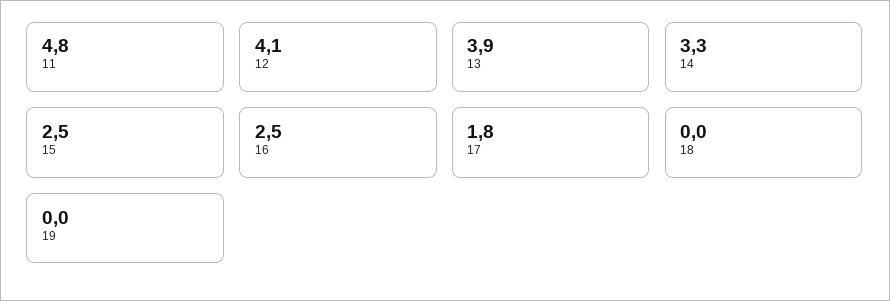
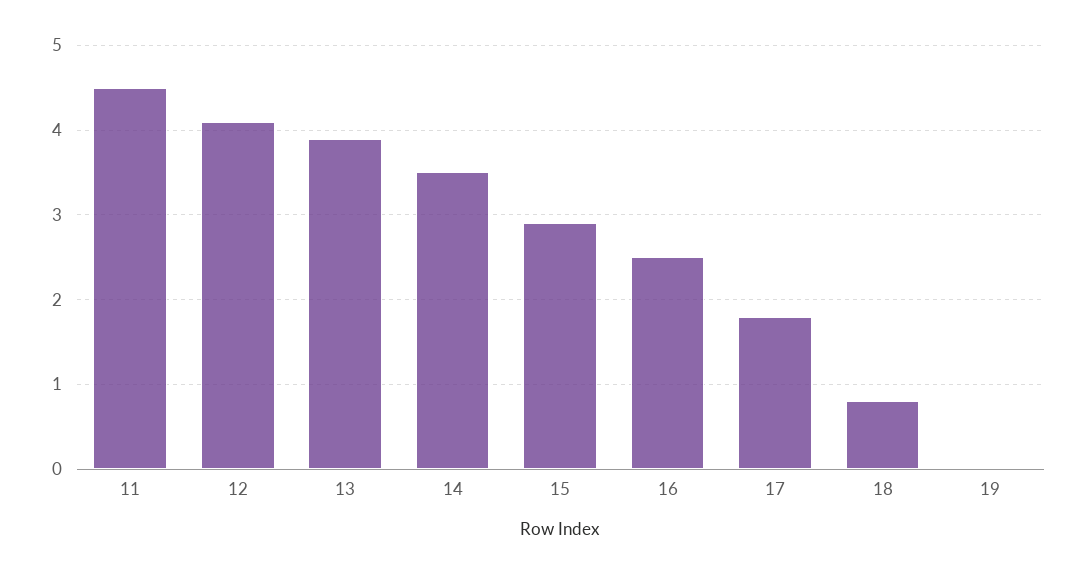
11: 4.8 -> 4.5
14: 3.3 -> 3.5
15: 2.5 -> 2.9
18: 0 -> 0.8

